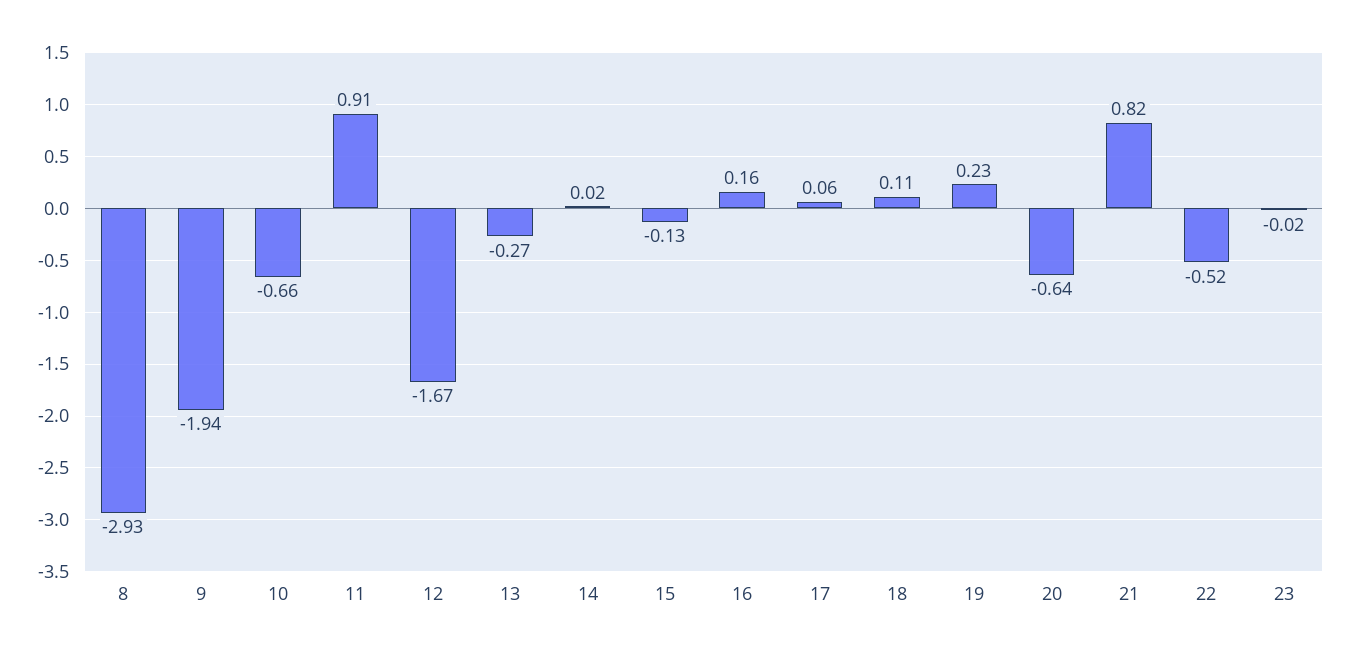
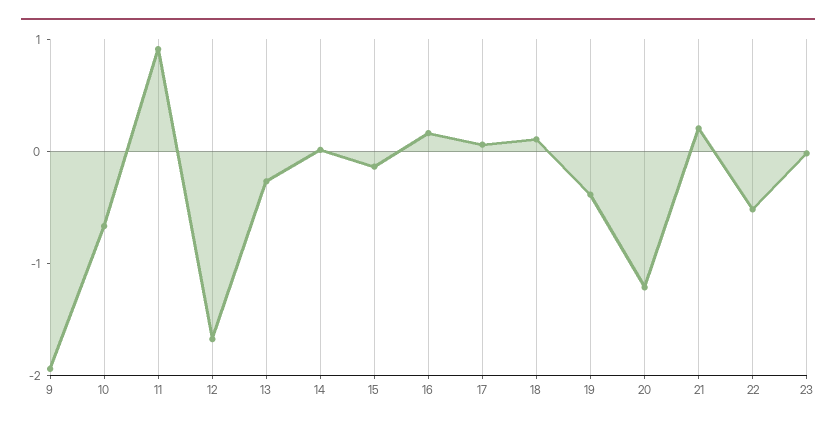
8: -2.93 -> none
19: 0.23 -> -0.4
20: -0.64 -> -1.2
21: 0.82 -> 0.2

